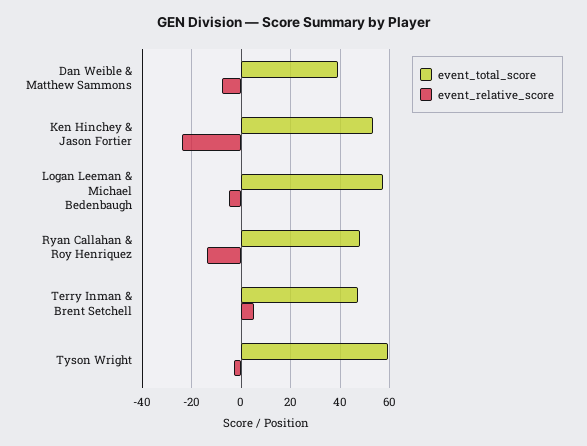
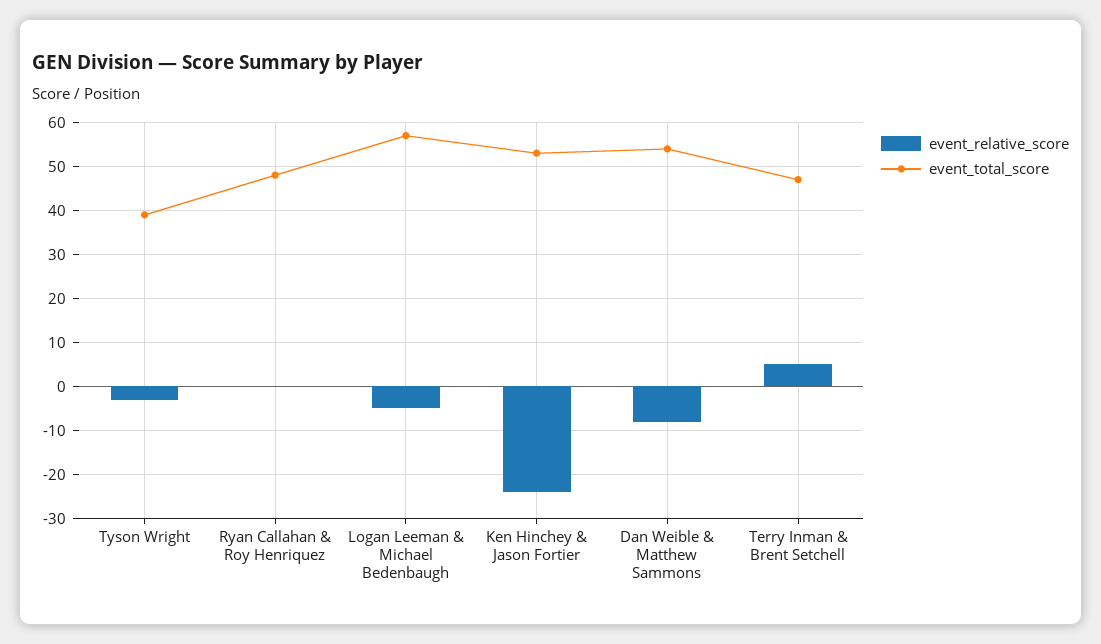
event_total_score, Dan Weible & Matthew Sammons: 40 -> 55
event_relative_score, Ryan Callahan & Roy Henriquez: -15 -> 0
event_total_score, Tyson Wright: 60 -> 40

